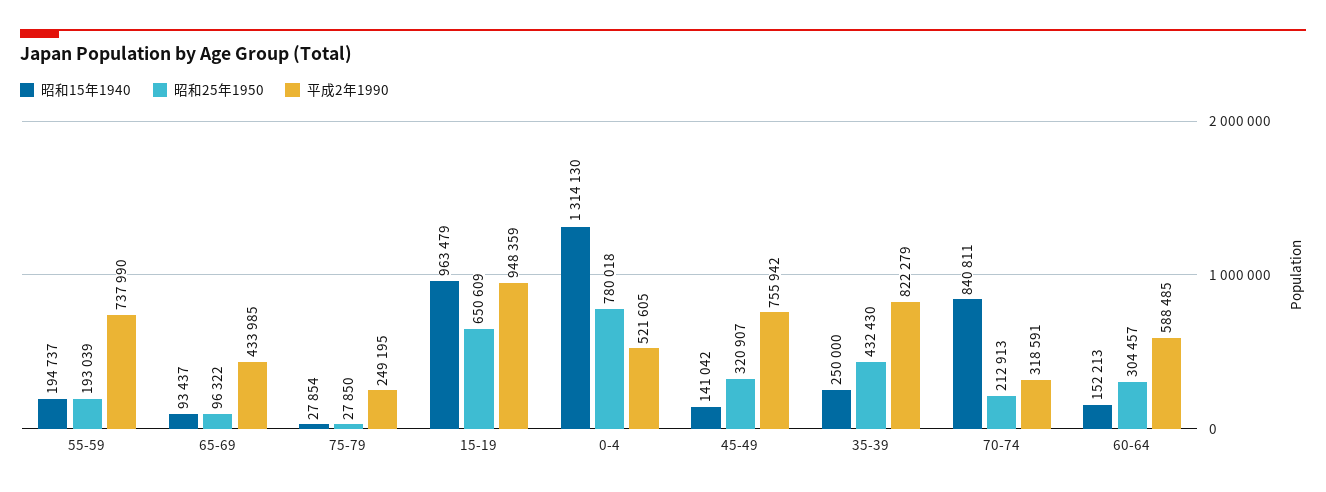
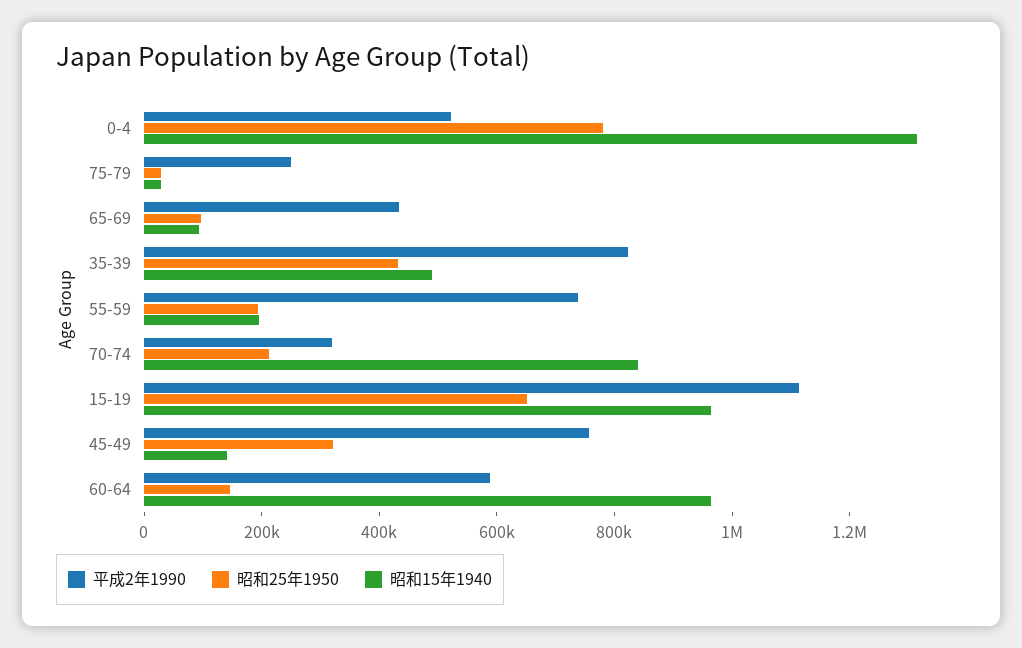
平成2年1990, 15-19: 948359 -> 1100000
昭和15年1940, 35-39: 250000 -> 500000
昭和15年1940, 60-64: 152213 -> 950000
昭和25年1950, 60-64: 304457 -> 150000

